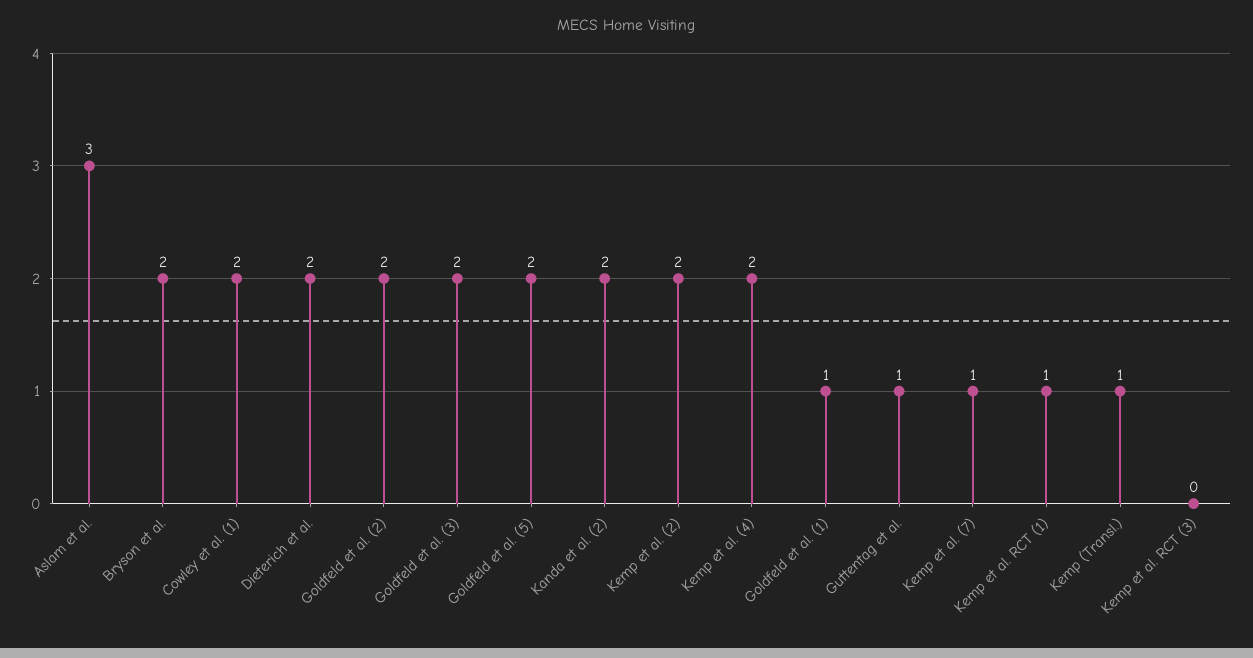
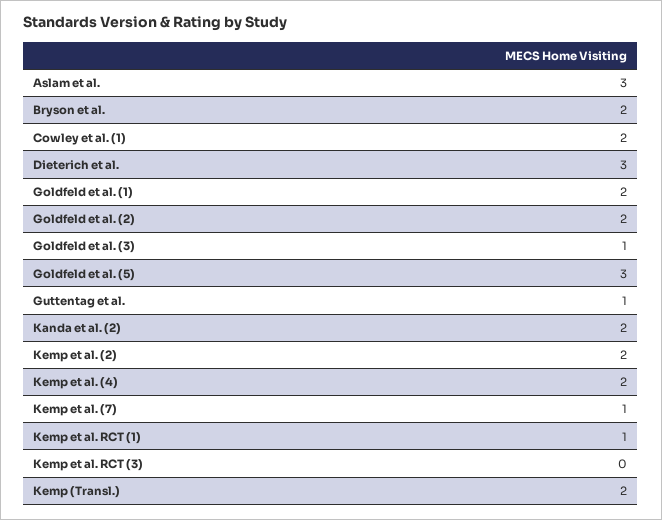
Dieterich et al.: 2 -> 3
Goldfeld et al. (3): 2 -> 1
Goldfeld et al. (5): 2 -> 3
Goldfeld et al. (1): 1 -> 2
Kemp (Transl.): 1 -> 2

